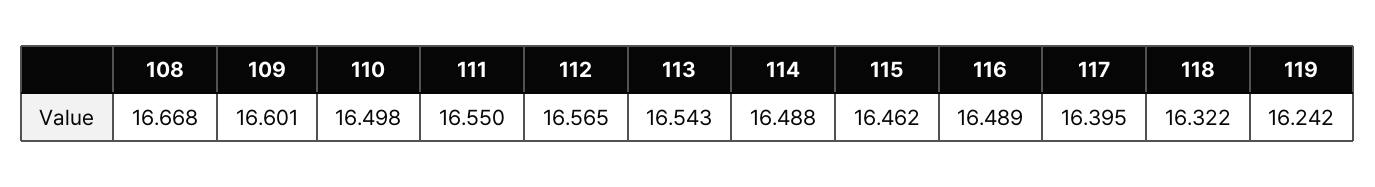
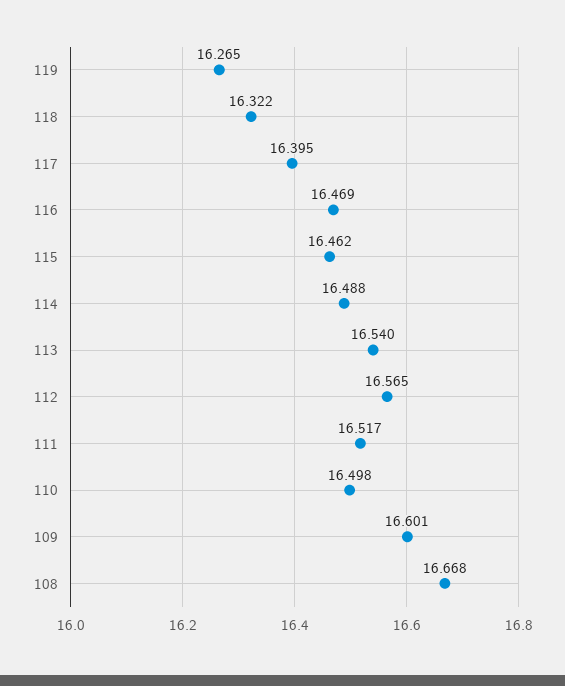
111: 16.55 -> 16.517
113: 16.543 -> 16.54
116: 16.489 -> 16.469
119: 16.242 -> 16.265

